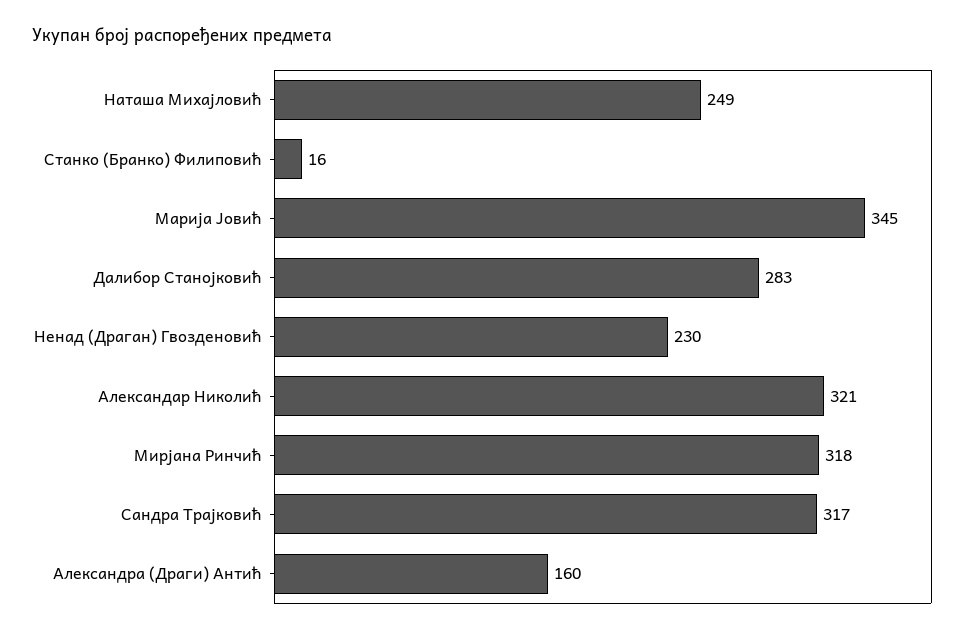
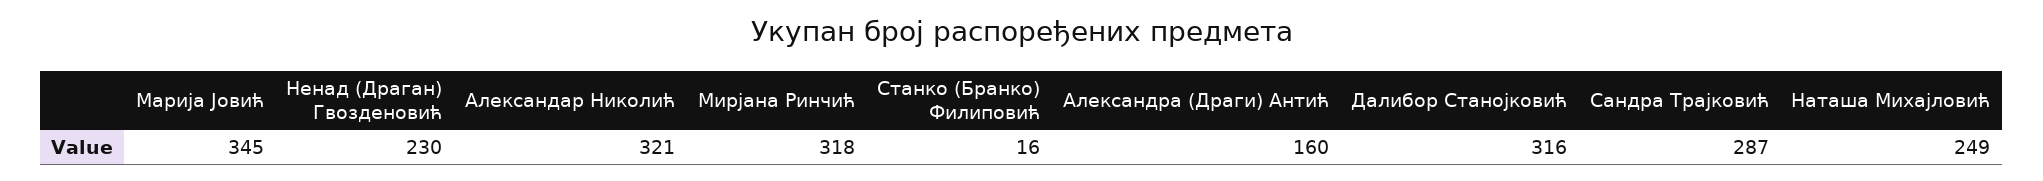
Далибор Станојковић: 283 -> 316
Сандра Трајковић: 317 -> 287

